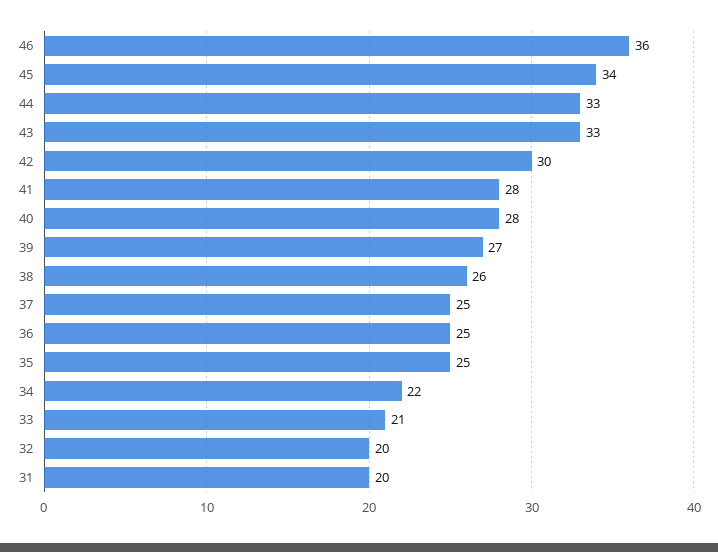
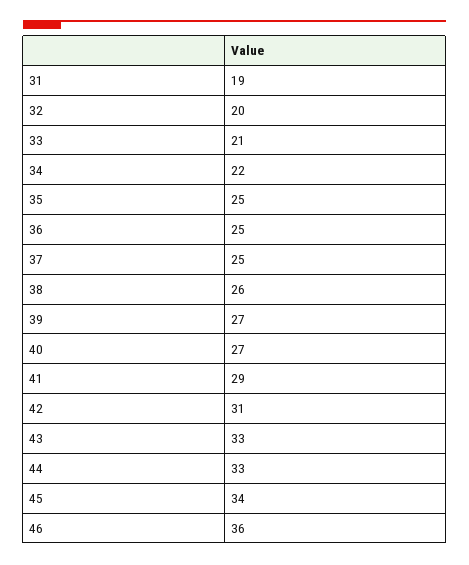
42: 30 -> 31
41: 28 -> 29
40: 28 -> 27
31: 20 -> 19

